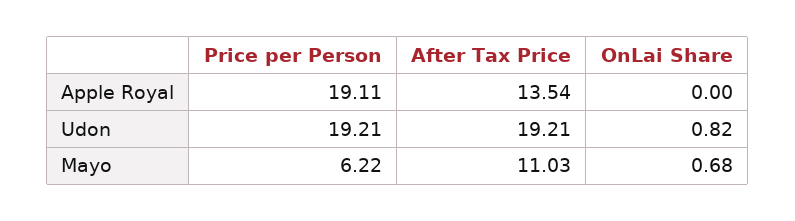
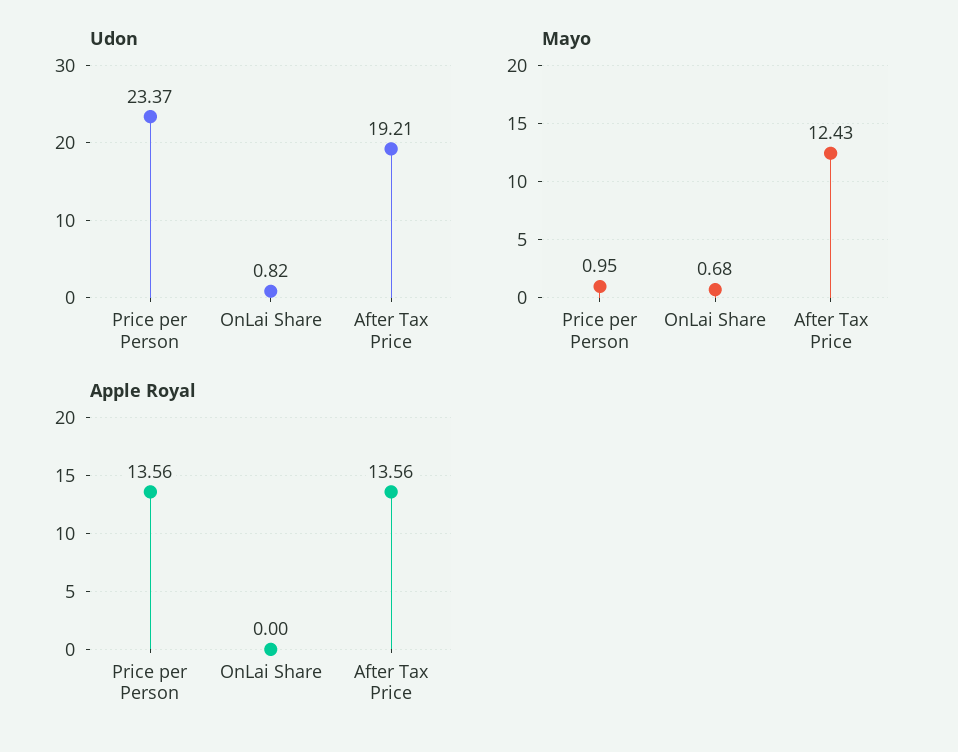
Apple Royal, Price per Person: 19.11 -> 13.56
Apple Royal, After Tax Price: 13.54 -> 13.56
Udon, Price per Person: 19.21 -> 23.37
Mayo, Price per Person: 6.22 -> 0.95
Mayo, After Tax Price: 11.03 -> 12.43

